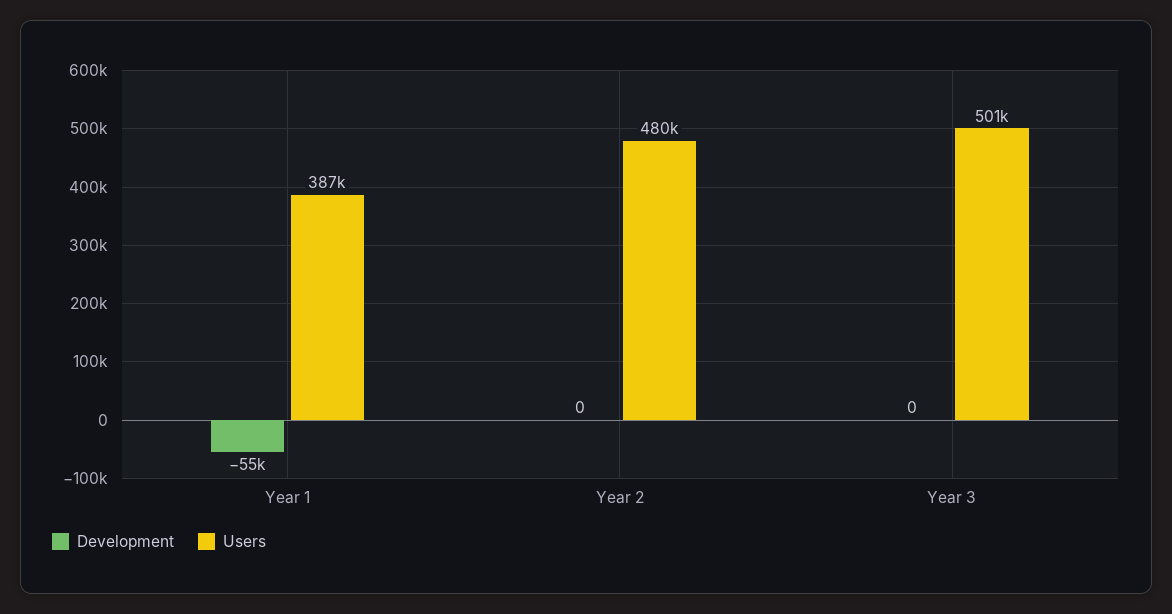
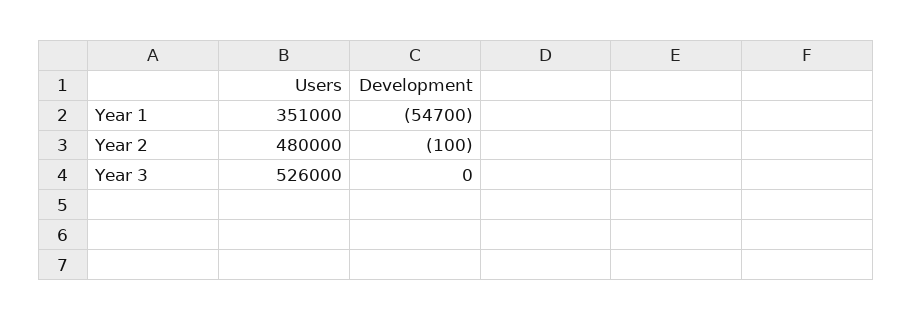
Users, Year 1: 387000 -> 351000
Development, Year 2: 0 -> -100
Users, Year 3: 501000 -> 526000

